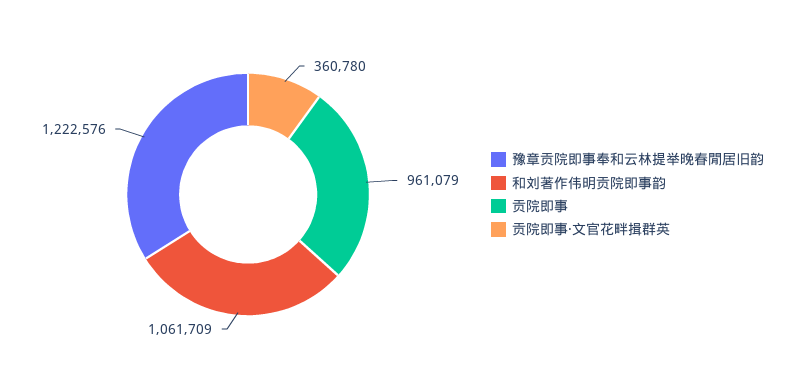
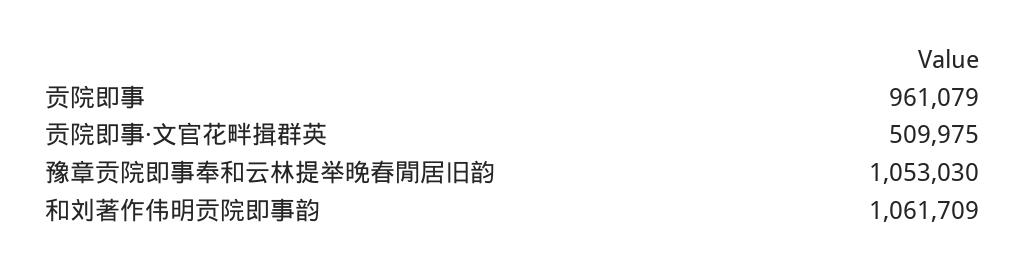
豫章贡院即事奉和云林提举晚春閒居旧韵: 1222576 -> 1053030
贡院即事·文官花畔揖群英: 360780 -> 509975

